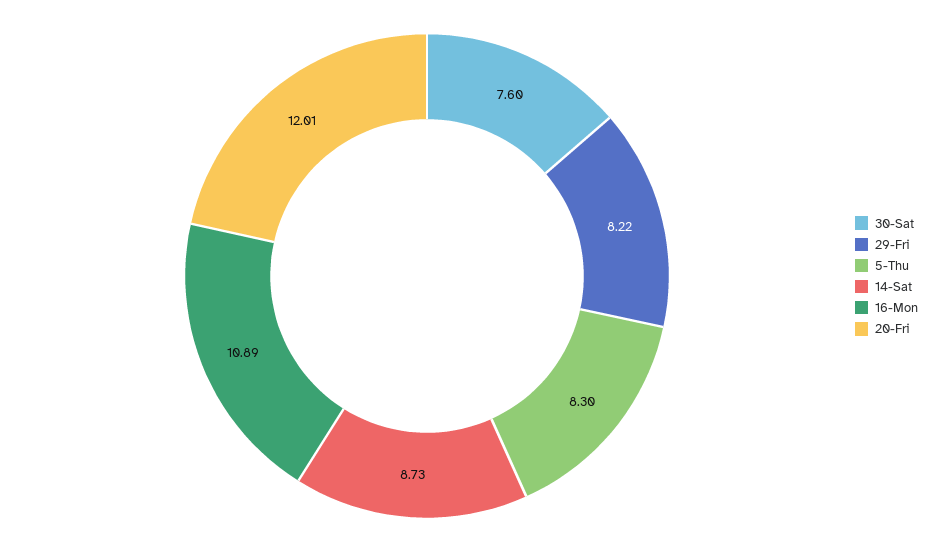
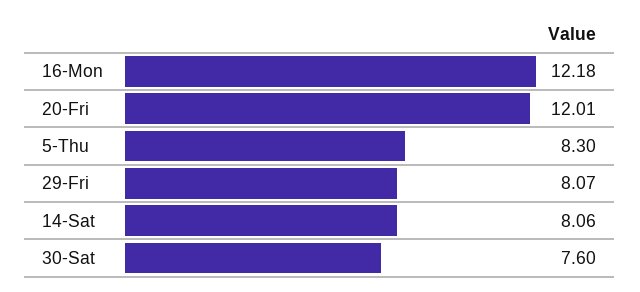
29-Fri: 8.22 -> 8.07
14-Sat: 8.73 -> 8.06
16-Mon: 10.89 -> 12.18

